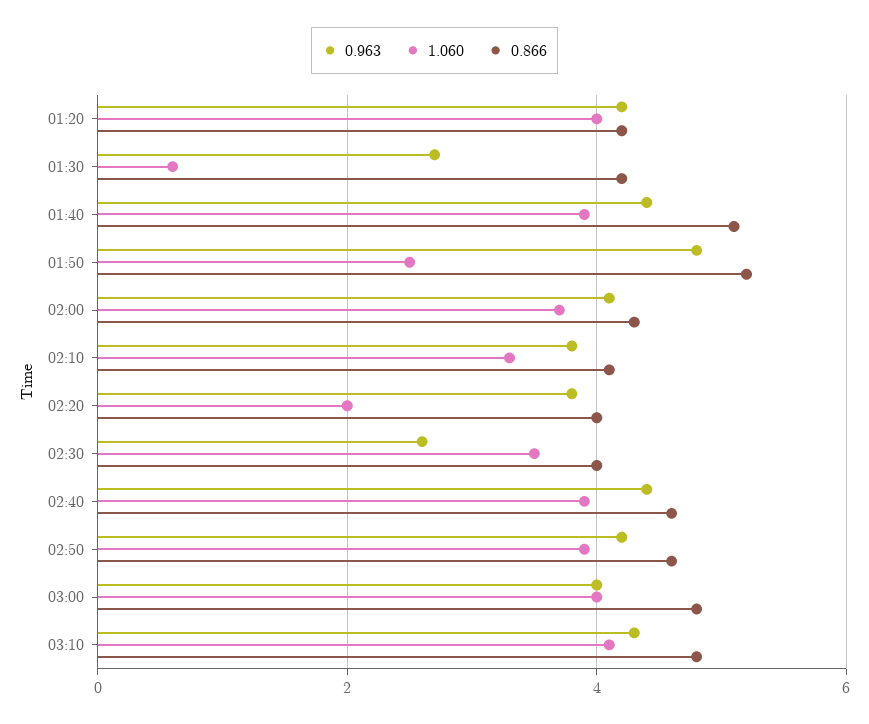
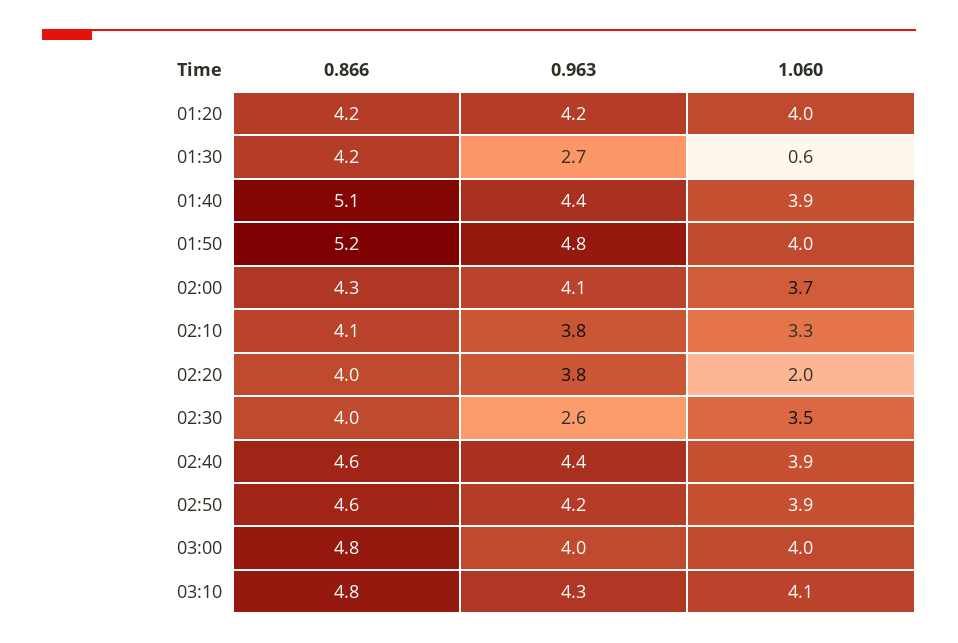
1.060, 01:50: 2.5 -> 4

